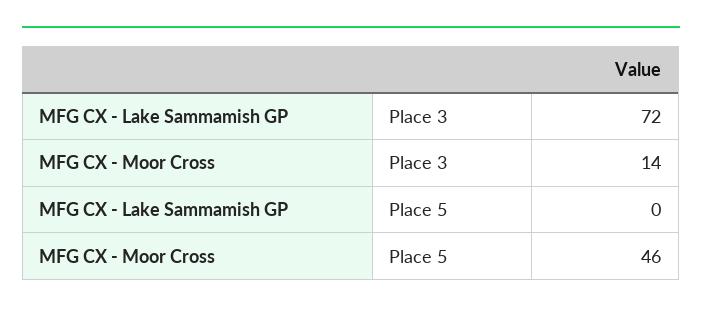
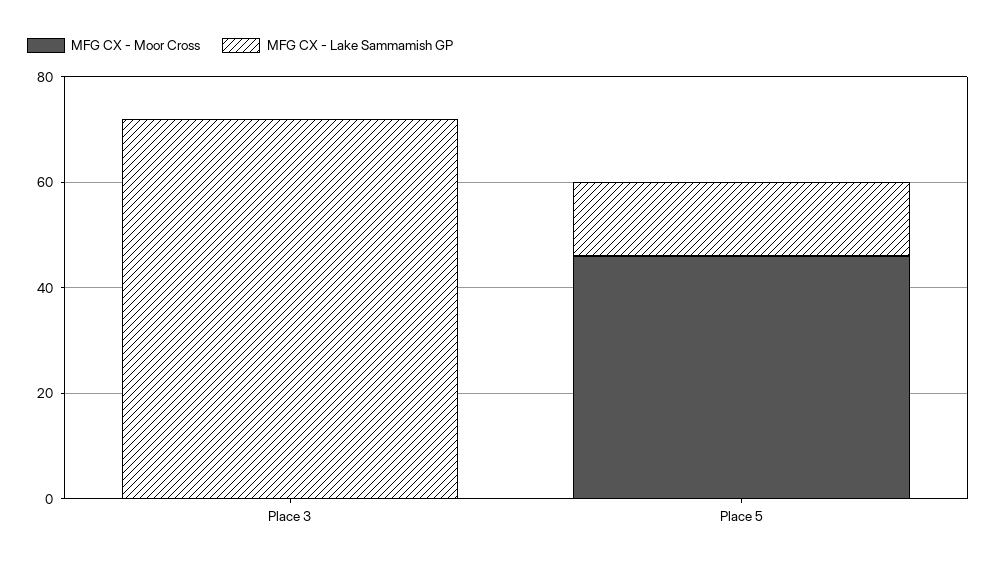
MFG CX - Moor Cross, Place 3: 14 -> 0
MFG CX - Lake Sammamish GP, Place 5: 0 -> 15

